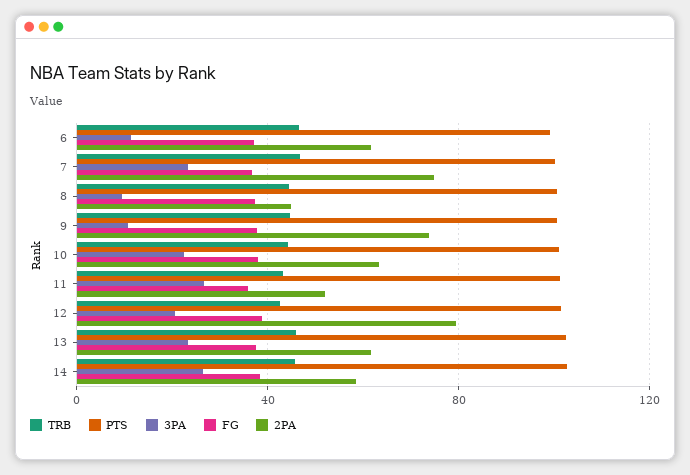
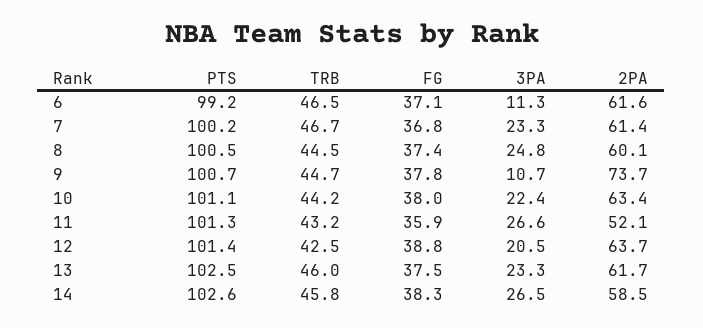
2PA, 7: 75 -> 61.4
3PA, 8: 10 -> 24.8
2PA, 8: 45 -> 60.1
2PA, 12: 80 -> 63.7

